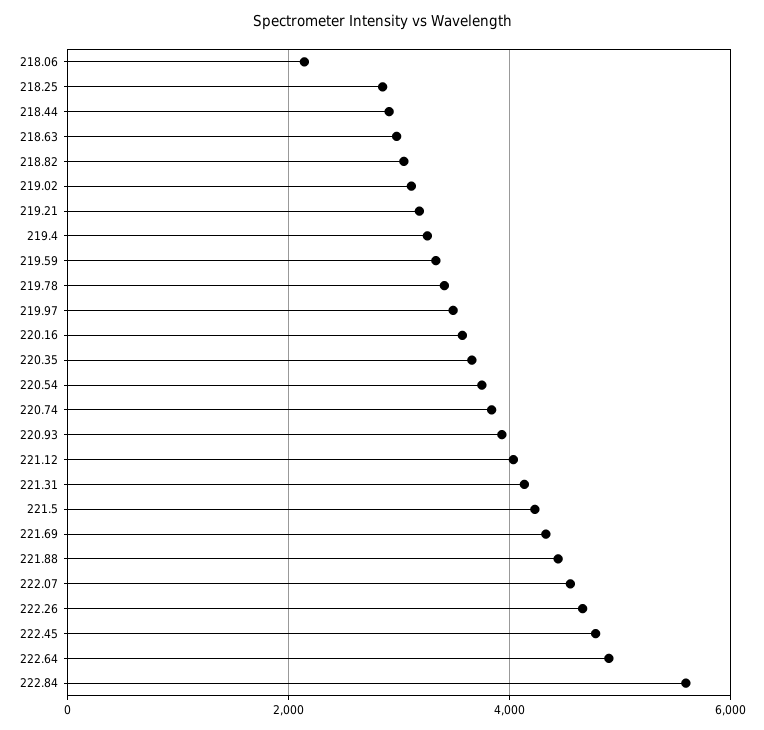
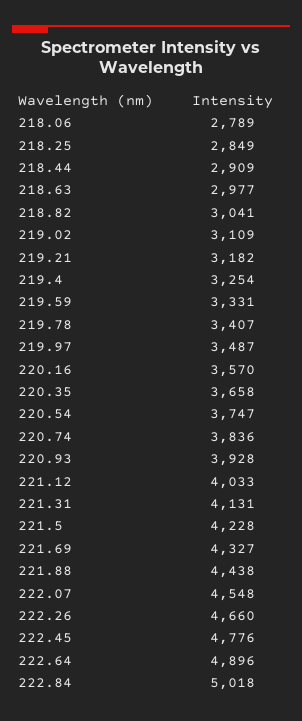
218.06: 2200 -> 2789
222.84: 5600 -> 5018

